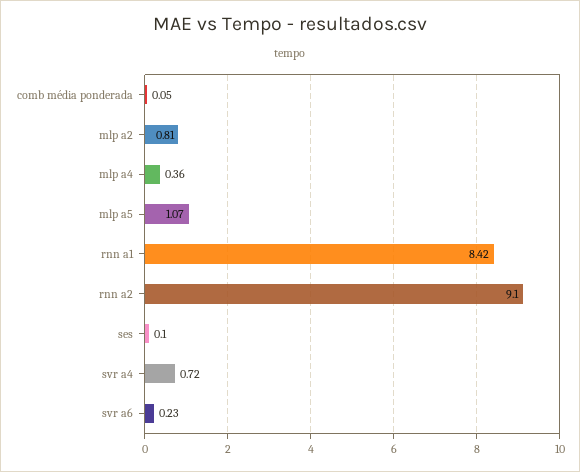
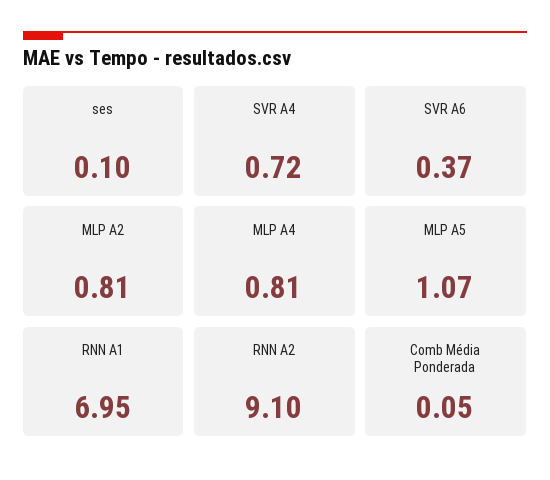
mlp a4: 0.36 -> 0.81
rnn a1: 8.42 -> 6.95
svr a6: 0.23 -> 0.37

